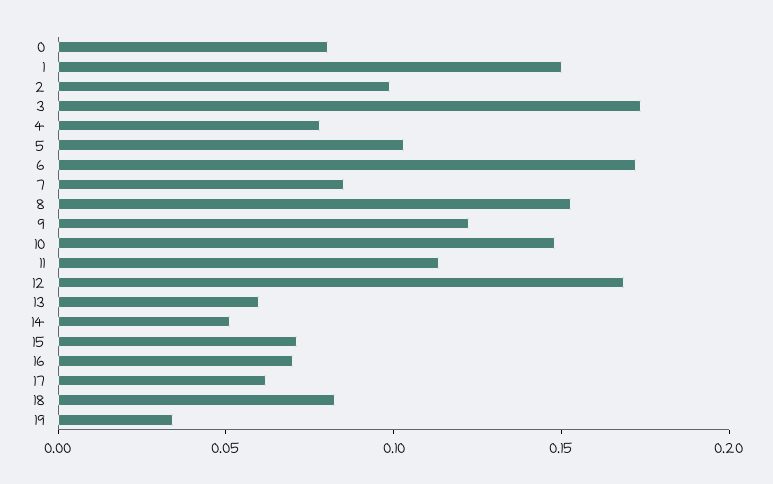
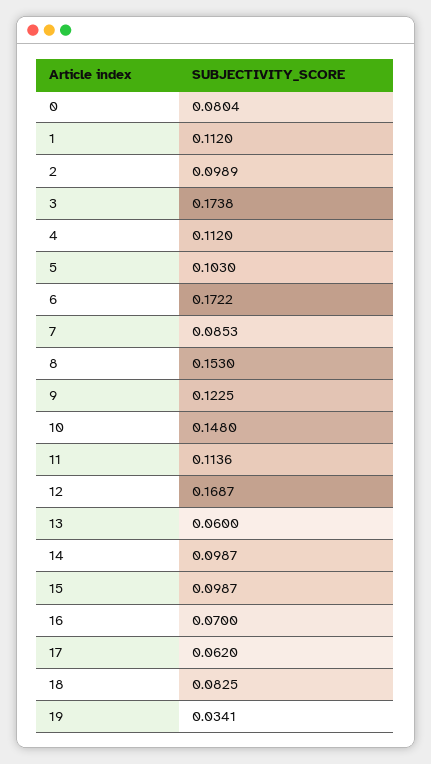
1: 0.15 -> 0.112
4: 0.08 -> 0.112
14: 0.05 -> 0.0987
15: 0.07 -> 0.0987

